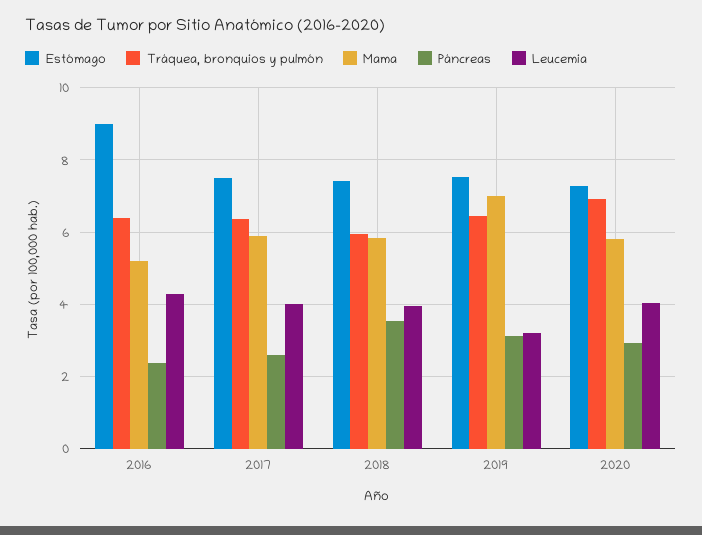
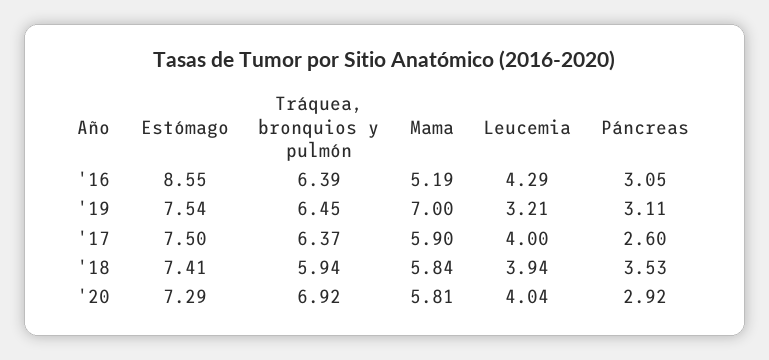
Estómago, 2016: 9 -> 8.55
Páncreas, 2016: 2.4 -> 3.05

